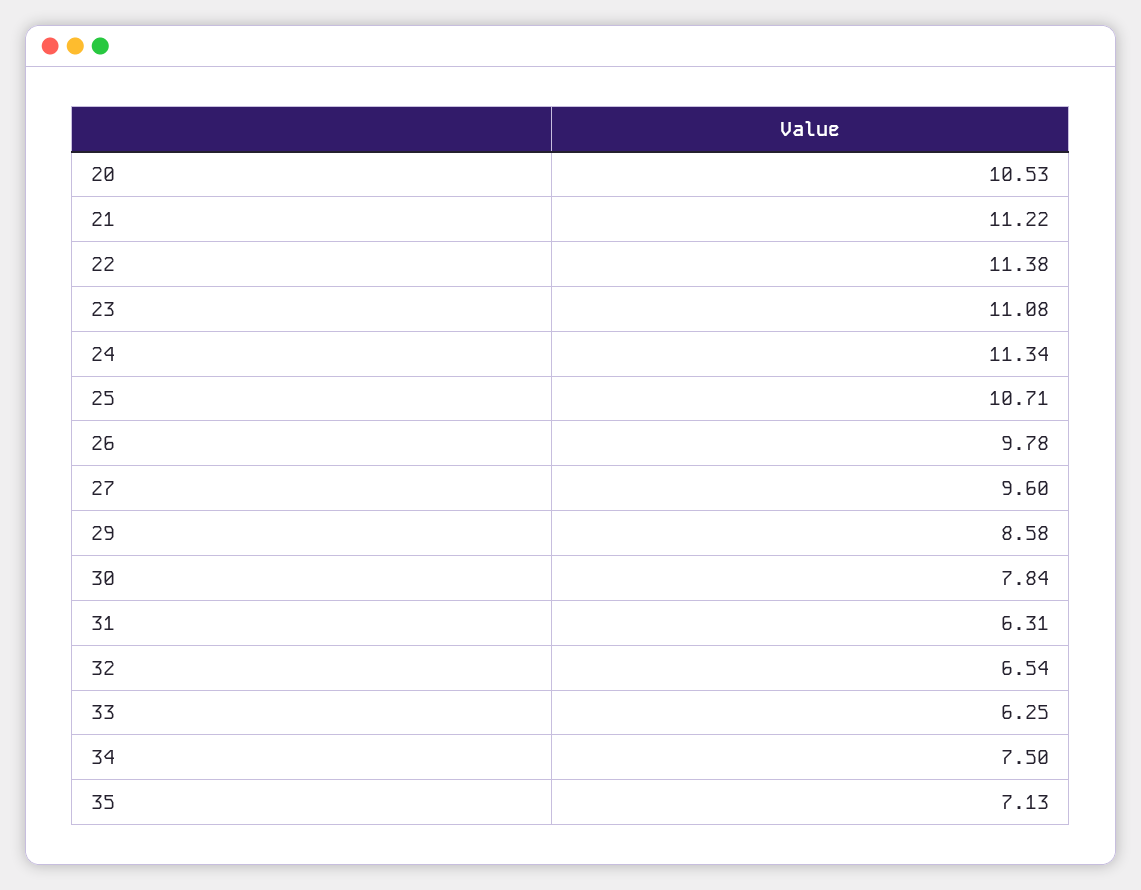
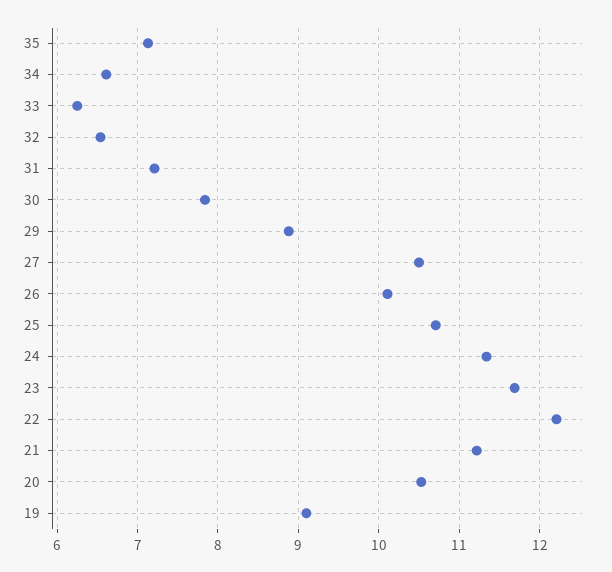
22: 11.38 -> 12.2
23: 11.08 -> 11.7
26: 9.78 -> 10.1
27: 9.6 -> 10.5
29: 8.58 -> 8.9
31: 6.31 -> 7.2
34: 7.5 -> 6.6
19: none -> 9.1

